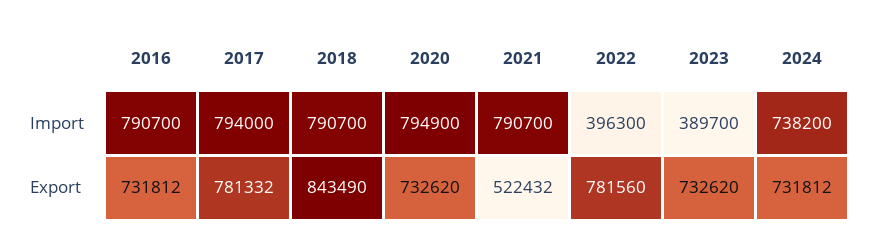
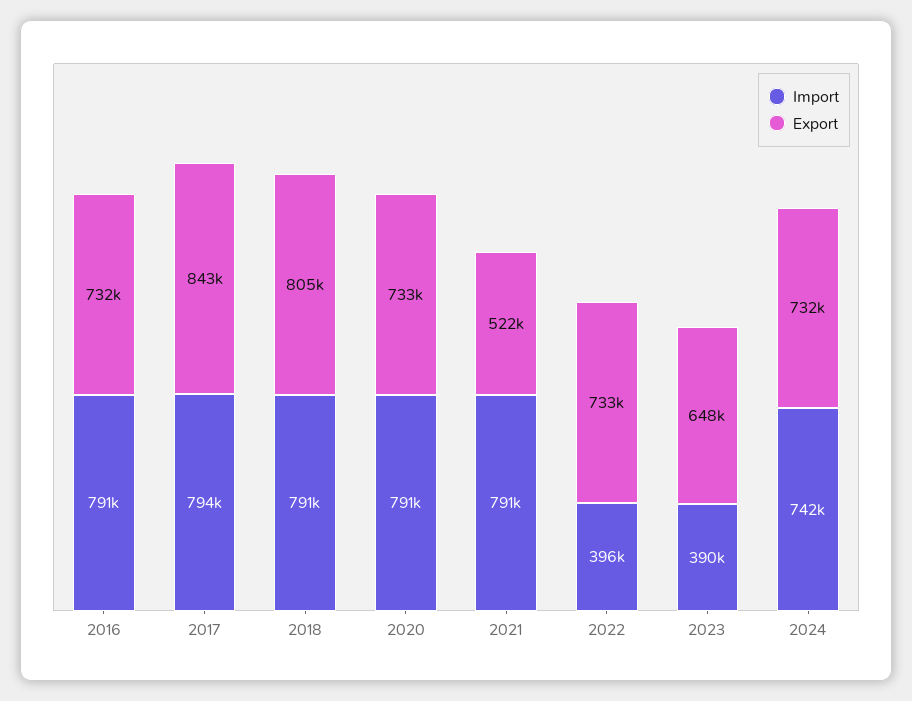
Import, 2020: 794900 -> 791000
Import, 2024: 738200 -> 742000
Export, 2017: 781332 -> 843000
Export, 2018: 843490 -> 805000
Export, 2022: 781560 -> 733000
Export, 2023: 732620 -> 648000

